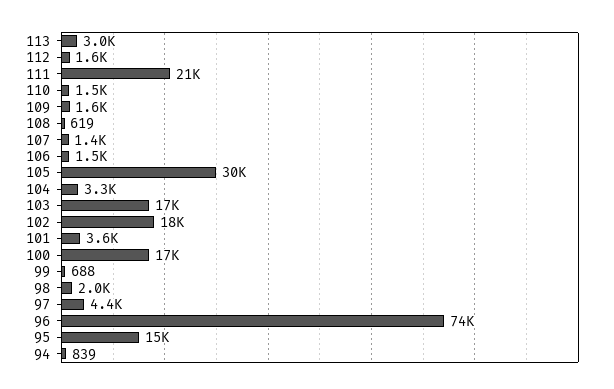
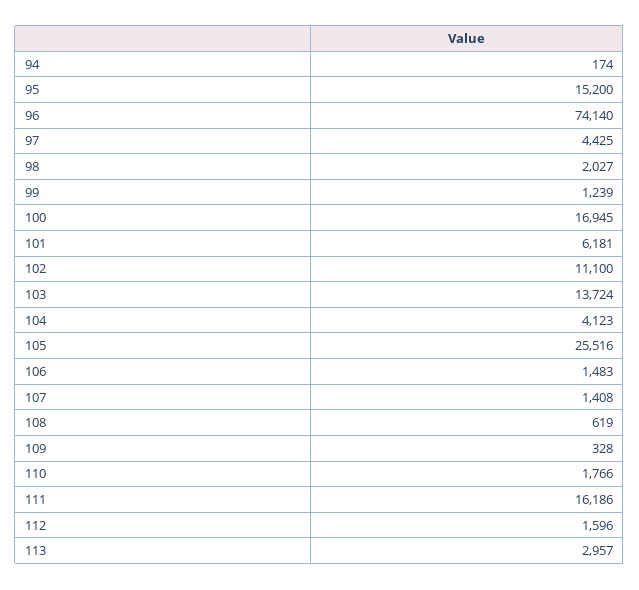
111: 21000 -> 16186
110: 1500 -> 1766
109: 1600 -> 328
105: 30000 -> 25516
104: 3300 -> 4123
103: 17000 -> 13724
102: 18000 -> 11100
101: 3600 -> 6181
99: 688 -> 1239
94: 839 -> 174

